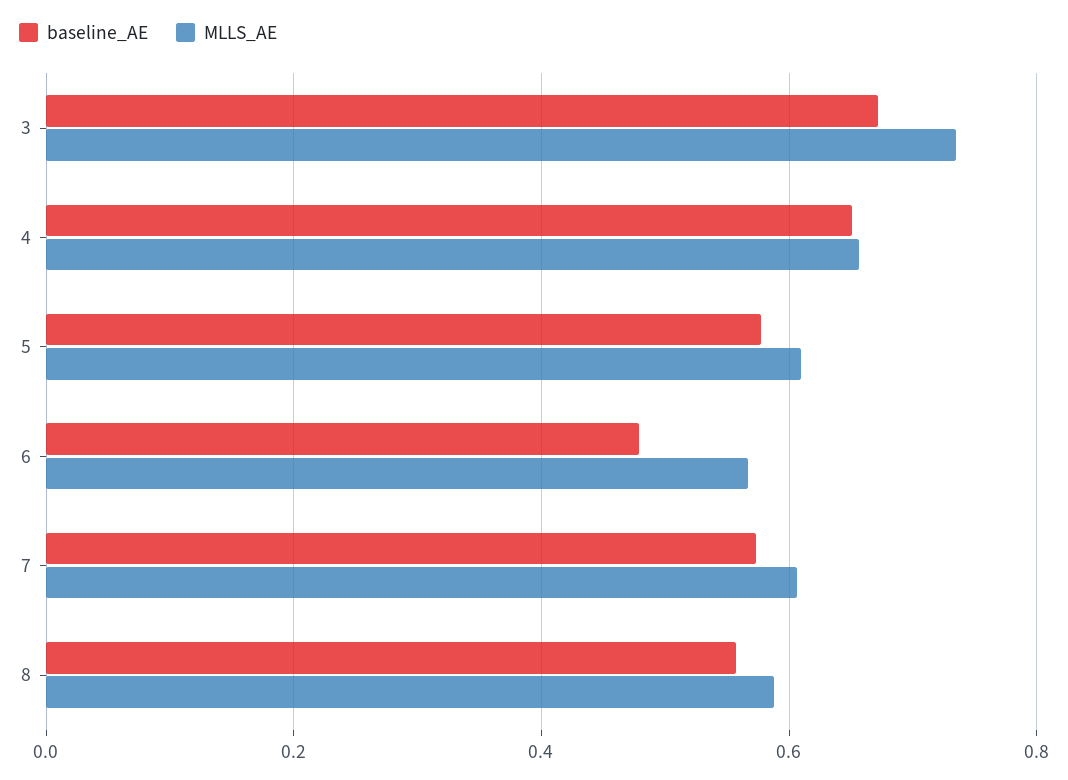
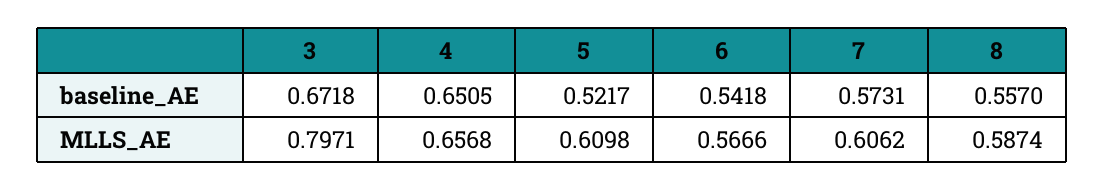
MLLS_AE, 3: 0.74 -> 0.7971
baseline_AE, 5: 0.58 -> 0.5217
baseline_AE, 6: 0.48 -> 0.5418

